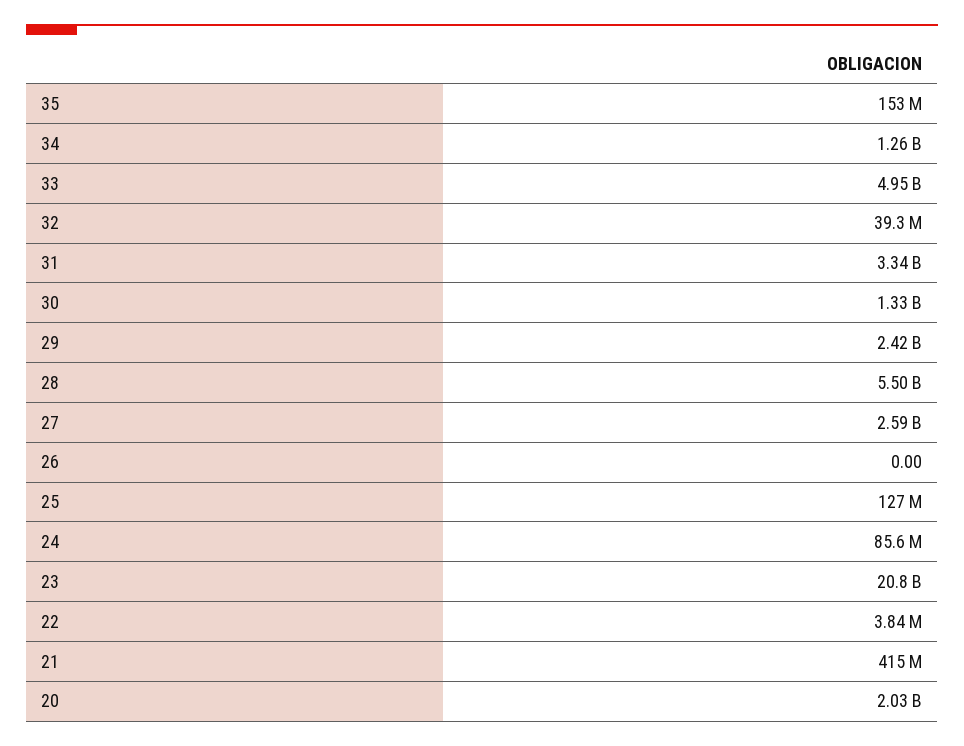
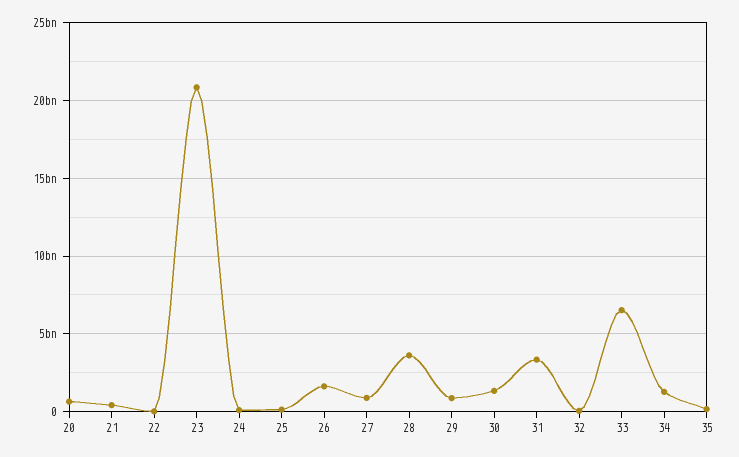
33: 4950000000 -> 6500000000
29: 2420000000 -> 1000000000
28: 5500000000 -> 3500000000
27: 2590000000 -> 1000000000
26: 0 -> 1500000000
20: 2030000000 -> 500000000

